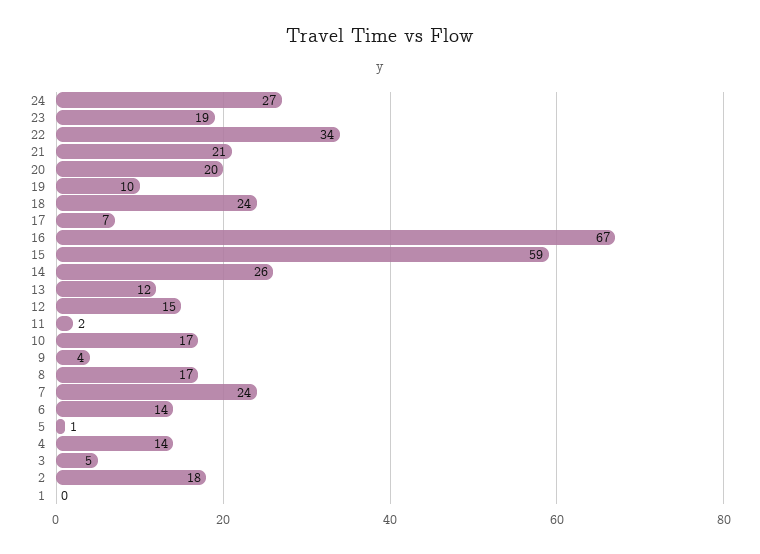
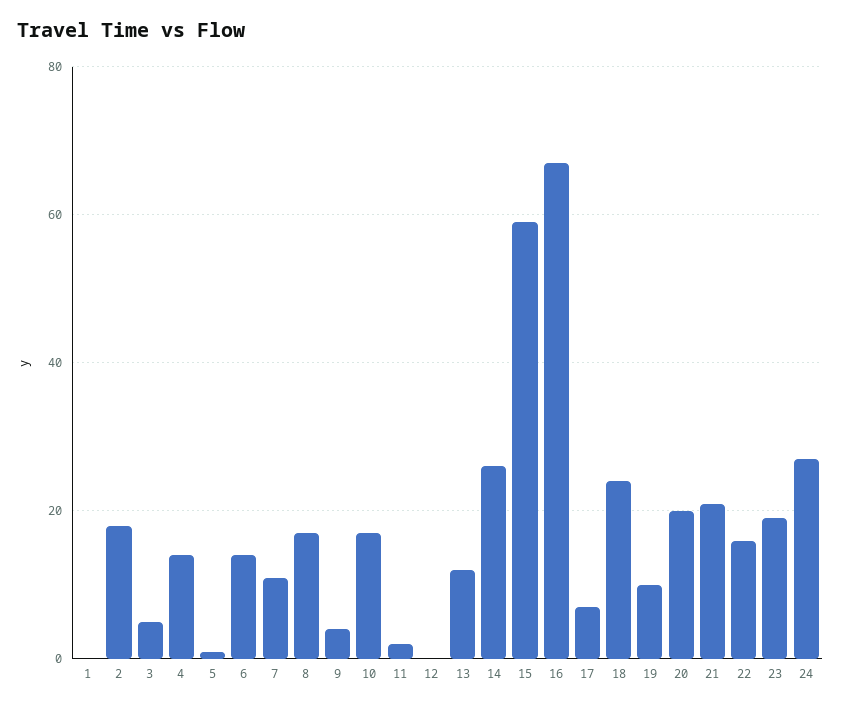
22: 34 -> 15
12: 15 -> 0
7: 24 -> 10

